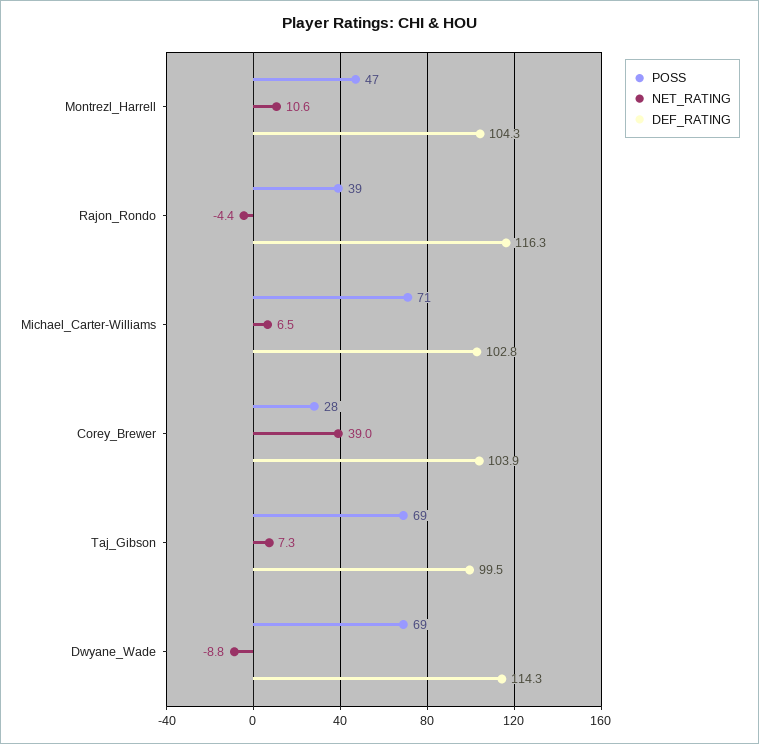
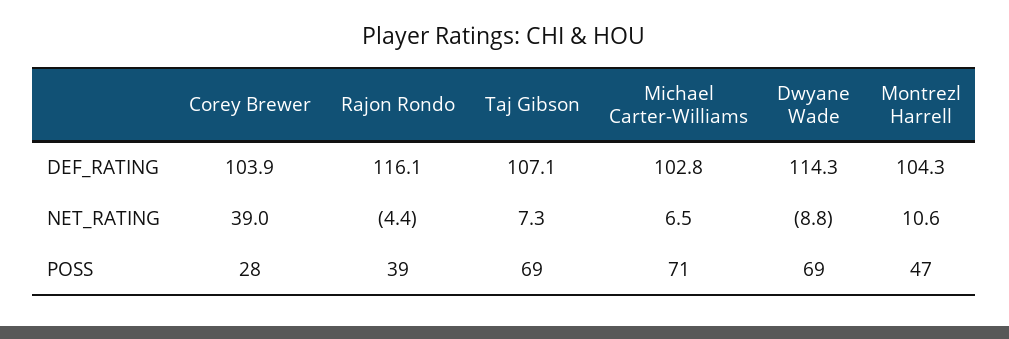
DEF_RATING, Rajon_Rondo: 116.3 -> 116.1
DEF_RATING, Taj_Gibson: 99.5 -> 107.1

